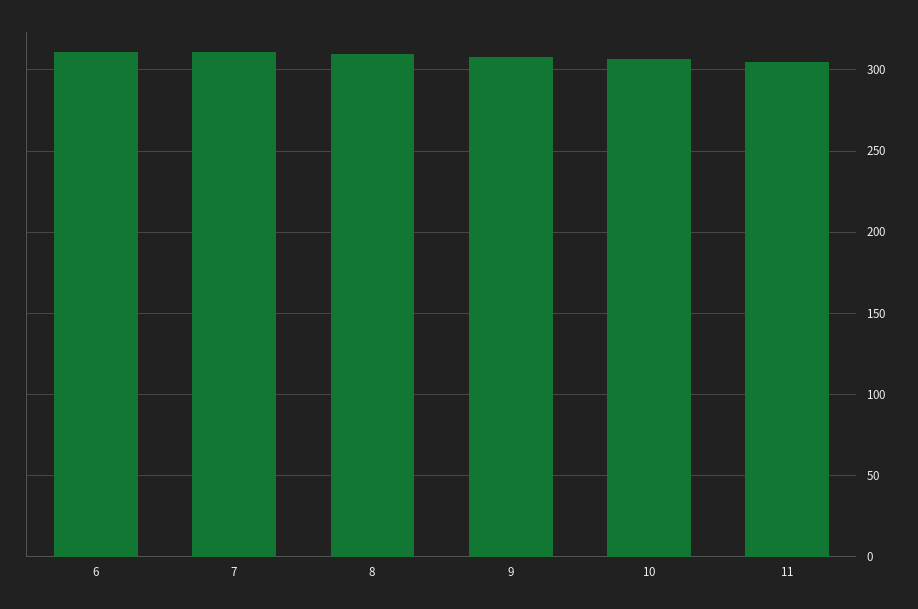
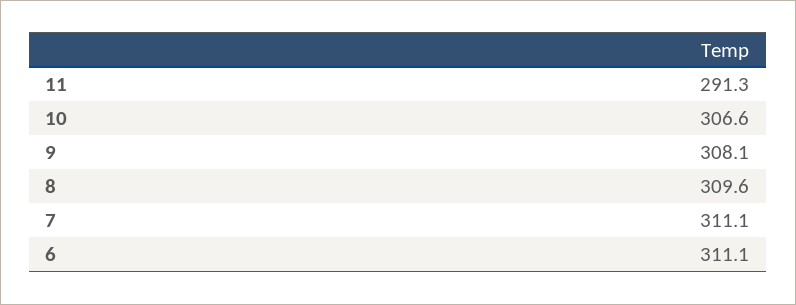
11: 305 -> 291.3

